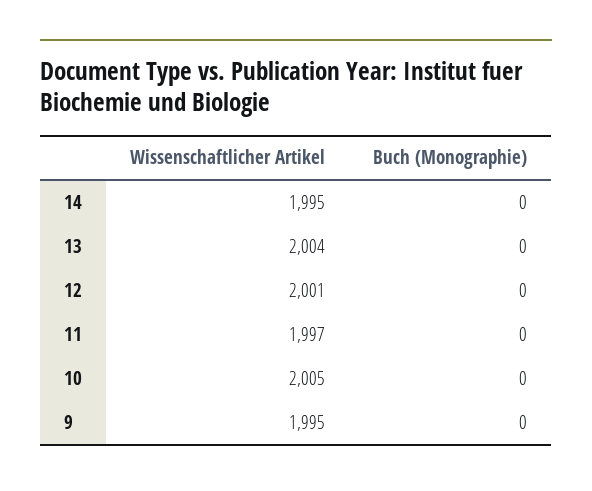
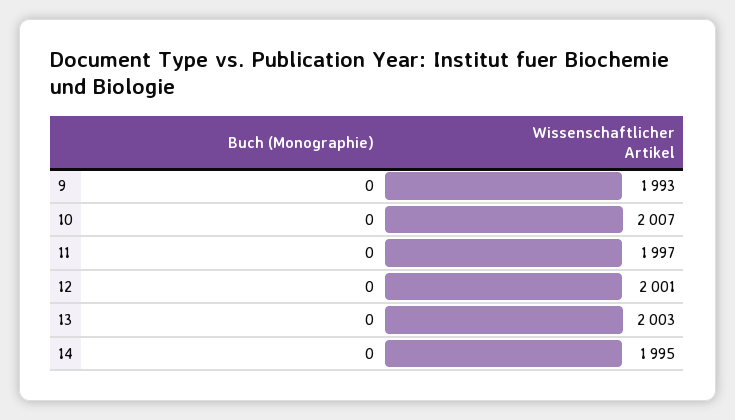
Wissenschaftlicher Artikel, 13: 2004 -> 2003
Wissenschaftlicher Artikel, 10: 2005 -> 2007
Wissenschaftlicher Artikel, 9: 1995 -> 1993

